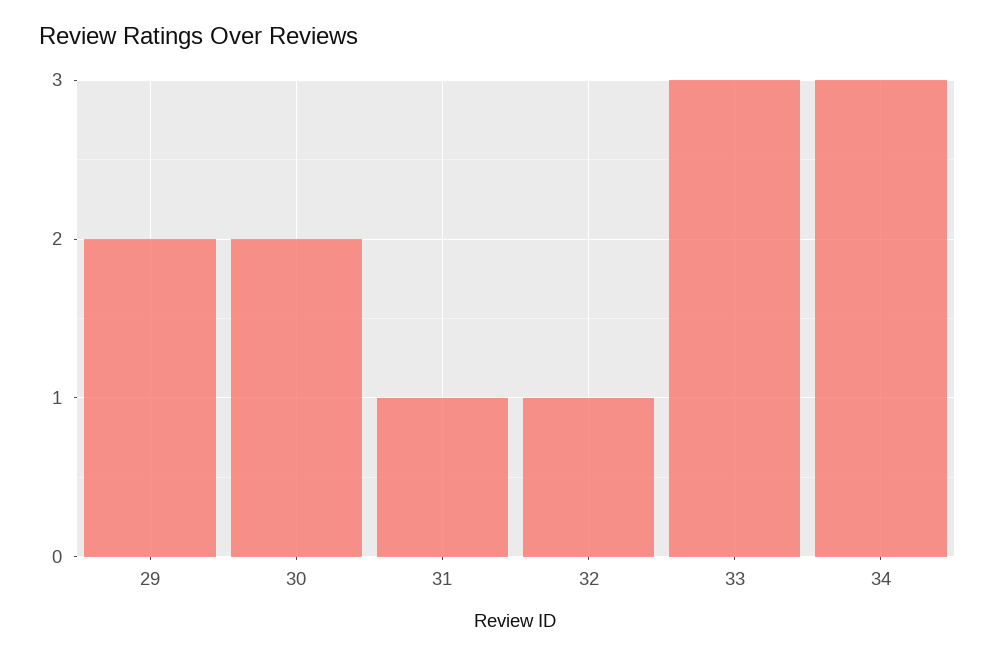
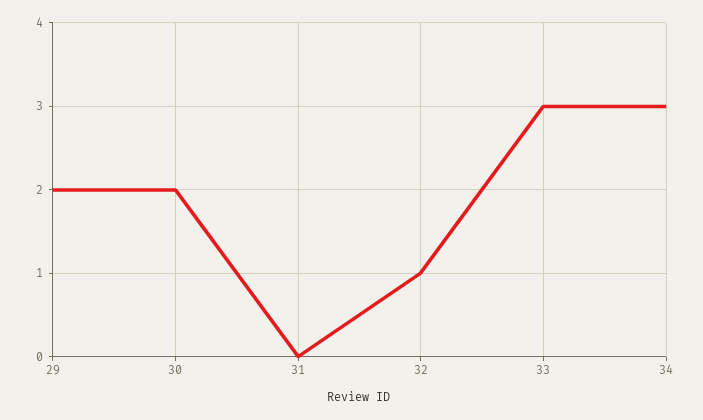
31: 1 -> 0

